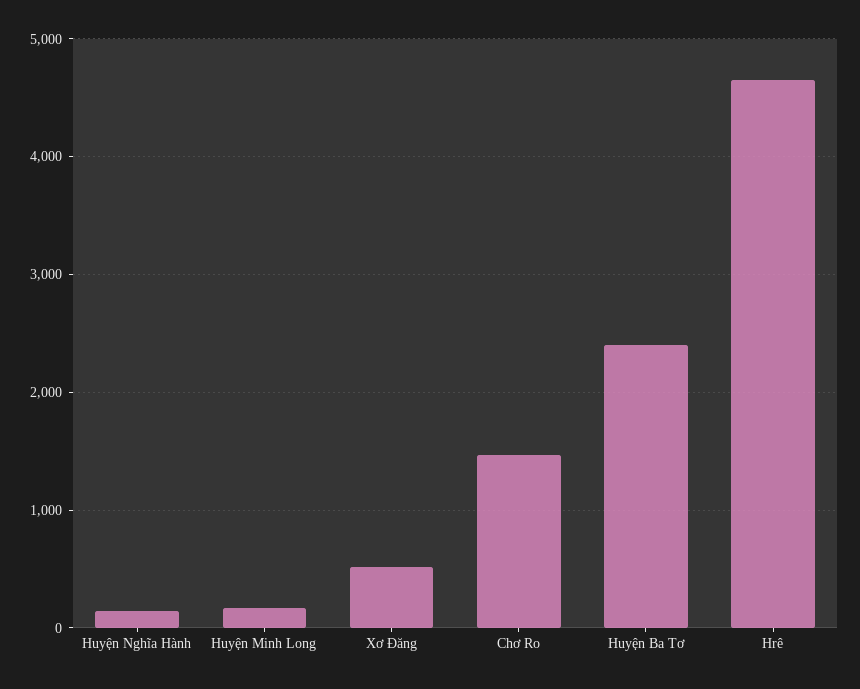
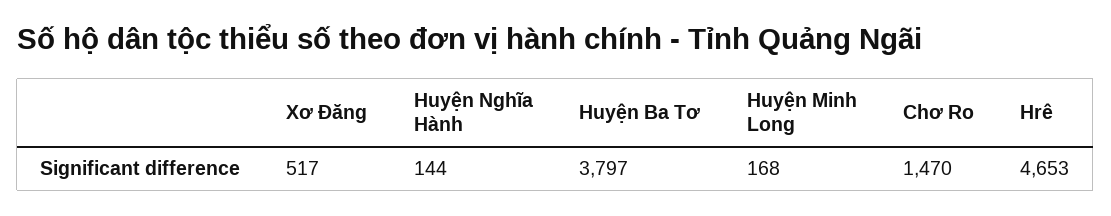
Huyện Ba Tơ: 2400 -> 3797

